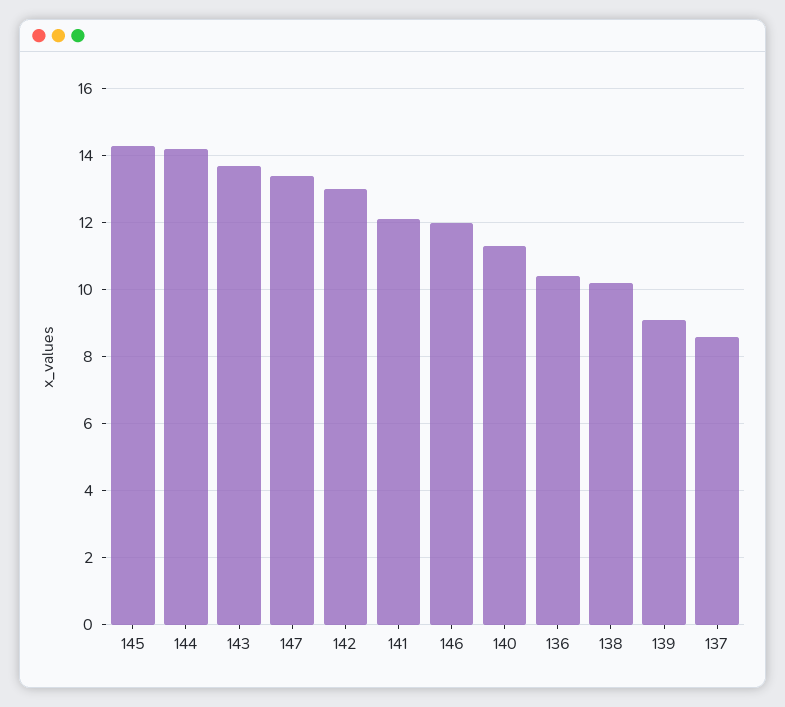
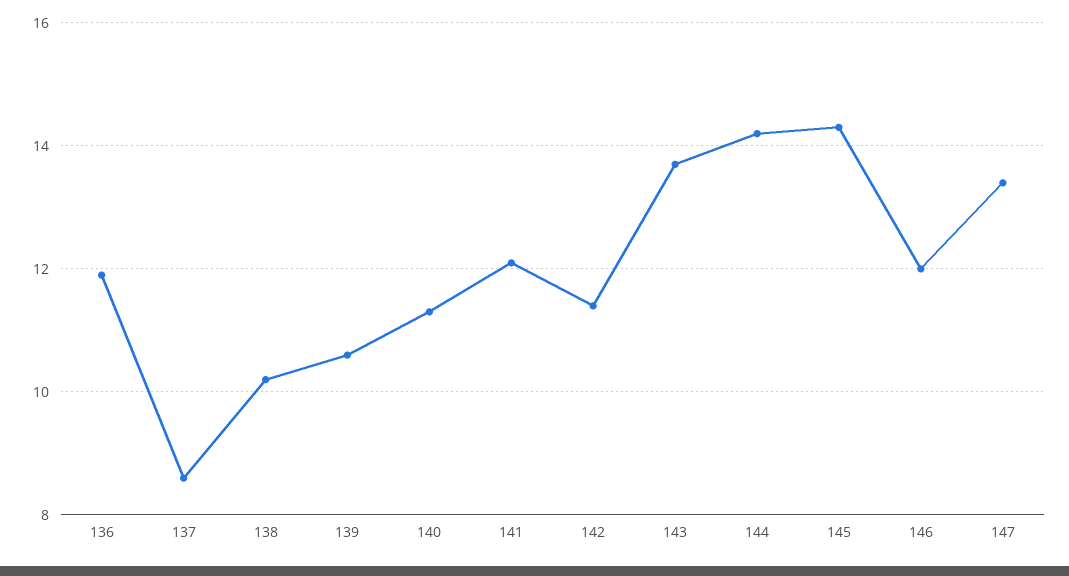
142: 13 -> 11.5
136: 10.5 -> 12
139: 9 -> 10.5

